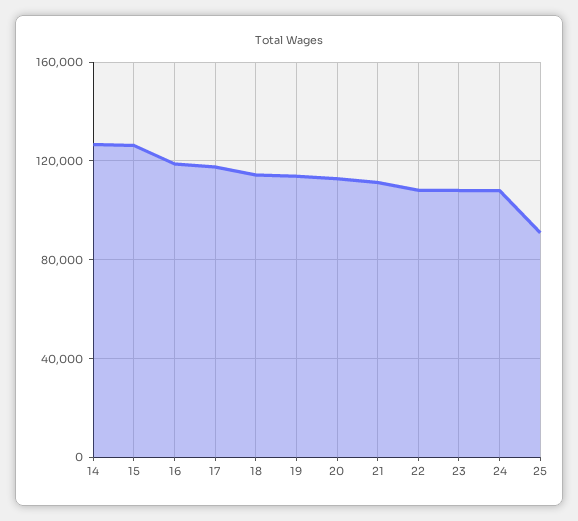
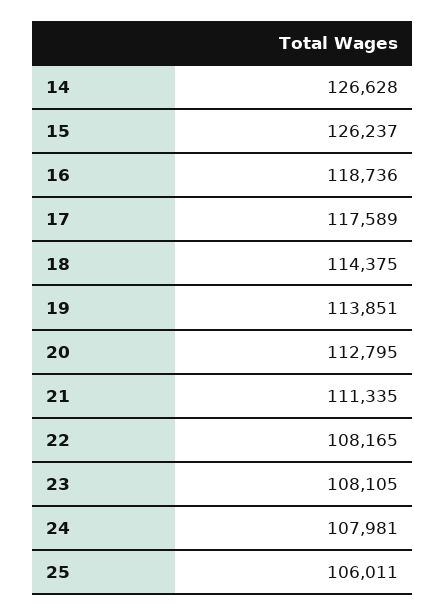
25: 90000 -> 106011

